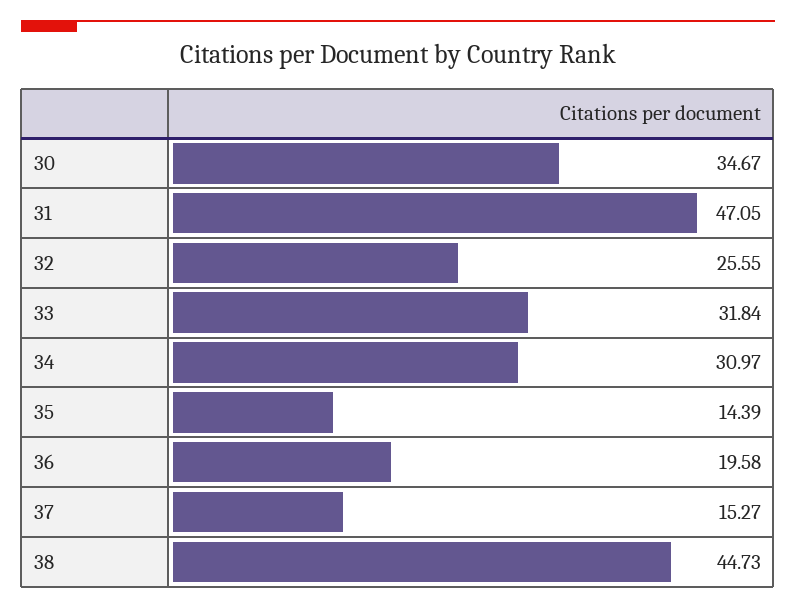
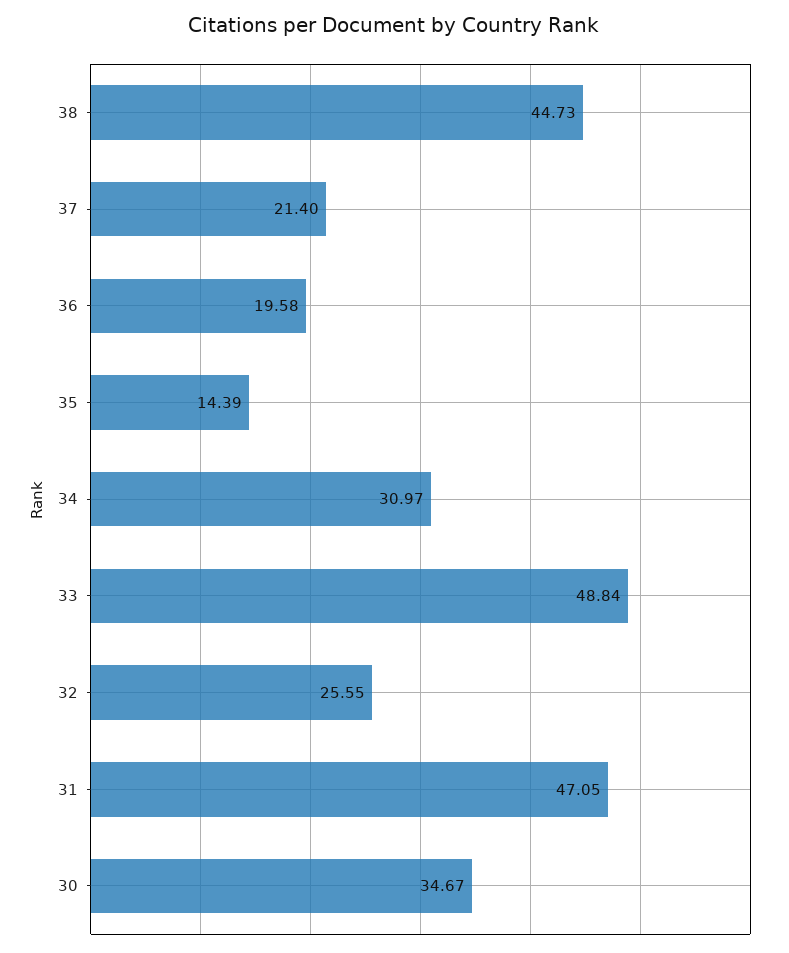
33: 31.84 -> 48.84
37: 15.27 -> 21.4

